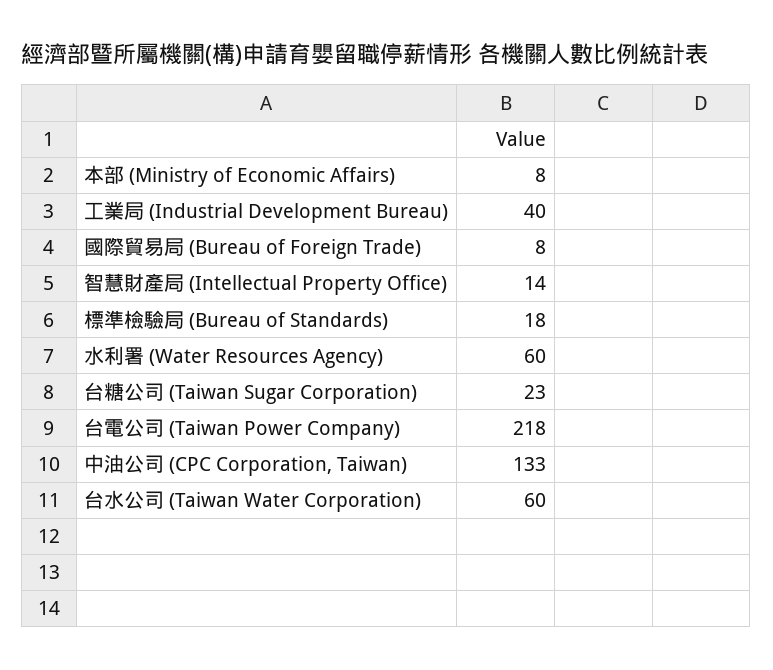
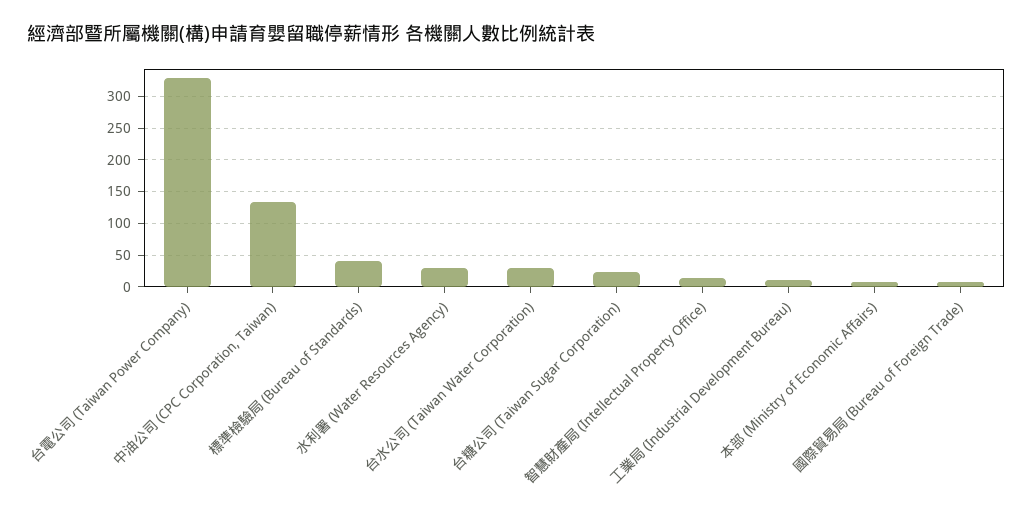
工業局 (Industrial Development Bureau): 40 -> 10
標準檢驗局 (Bureau of Standards): 18 -> 40
水利署 (Water Resources Agency): 60 -> 30
台電公司 (Taiwan Power Company): 218 -> 330
台水公司 (Taiwan Water Corporation): 60 -> 30

